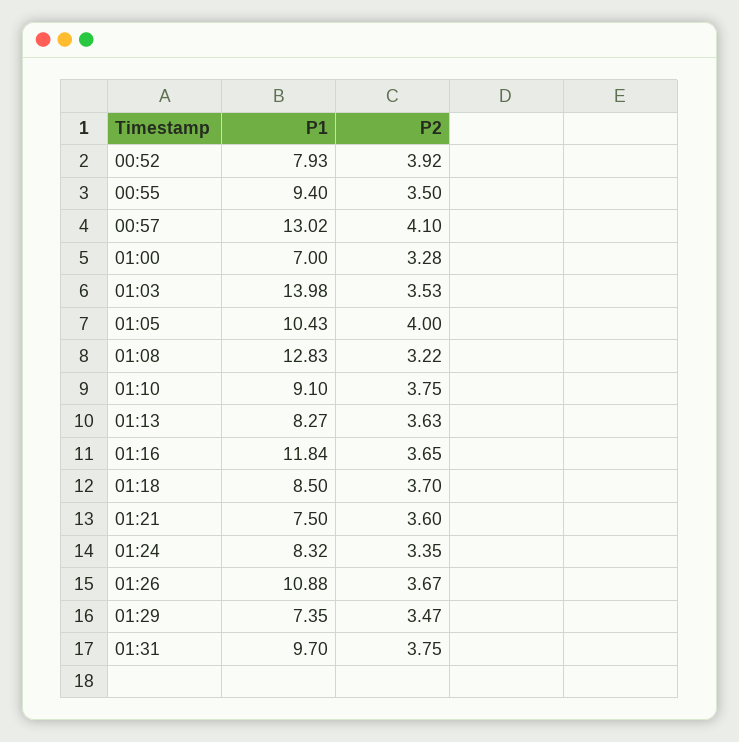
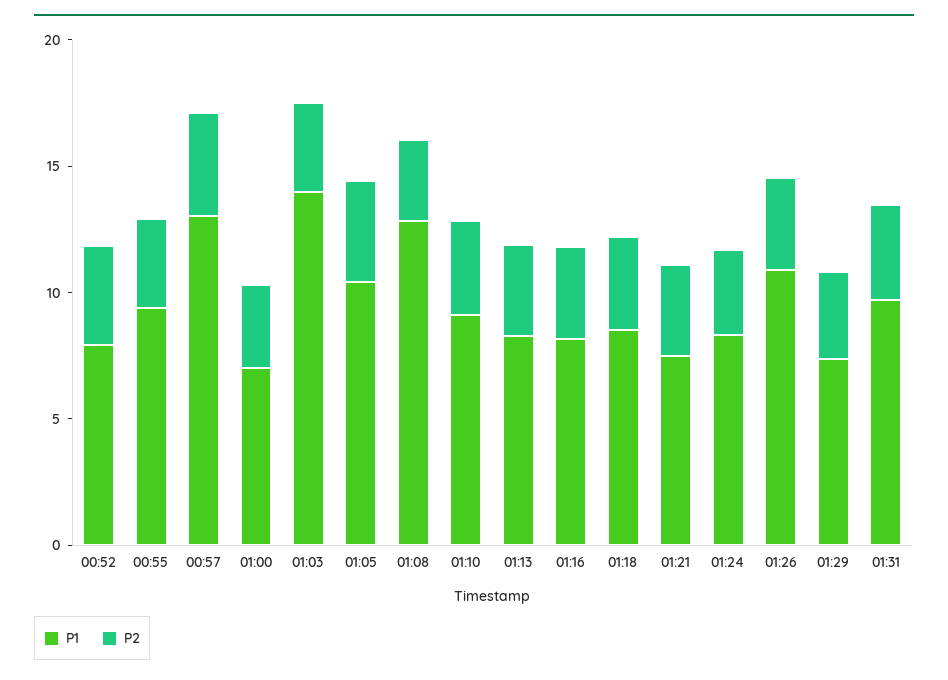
P1, 01:16: 11.84 -> 8

